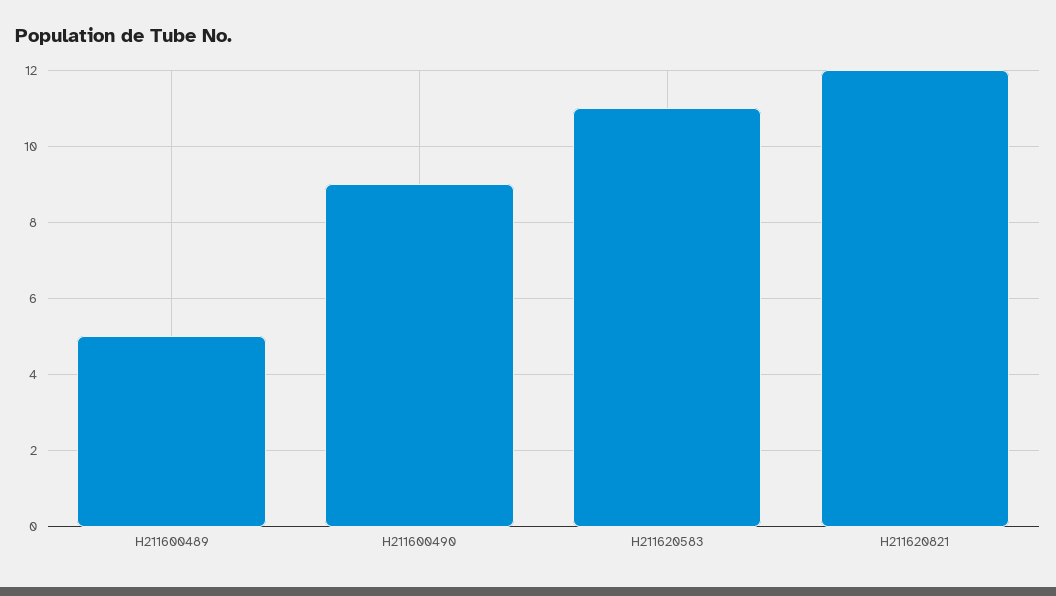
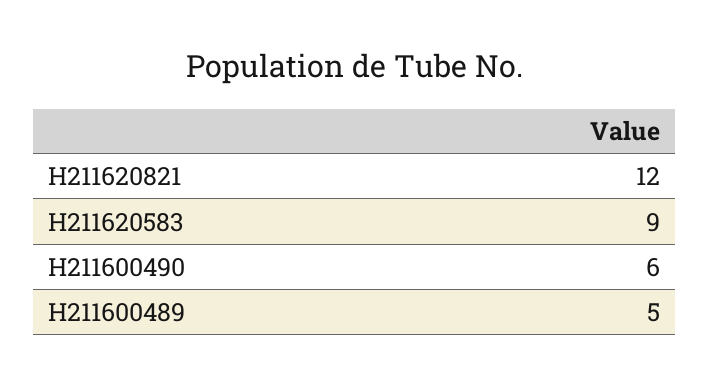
H211600490: 9 -> 6
H211620583: 11 -> 9

